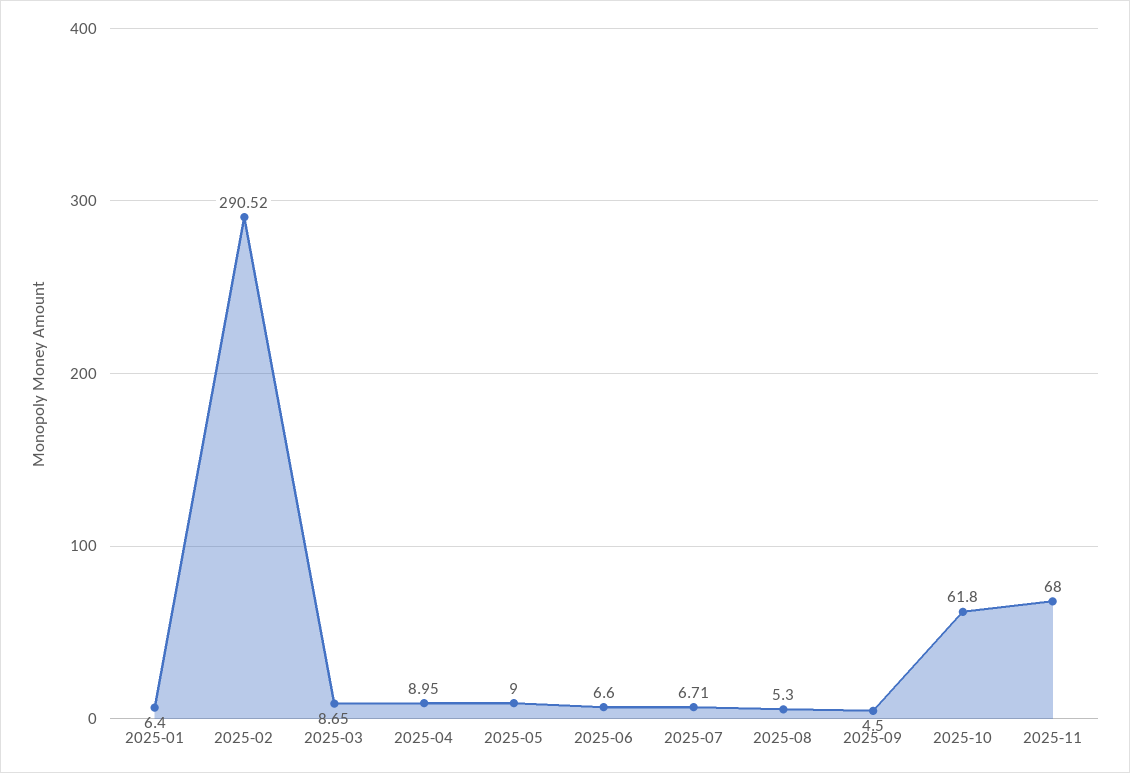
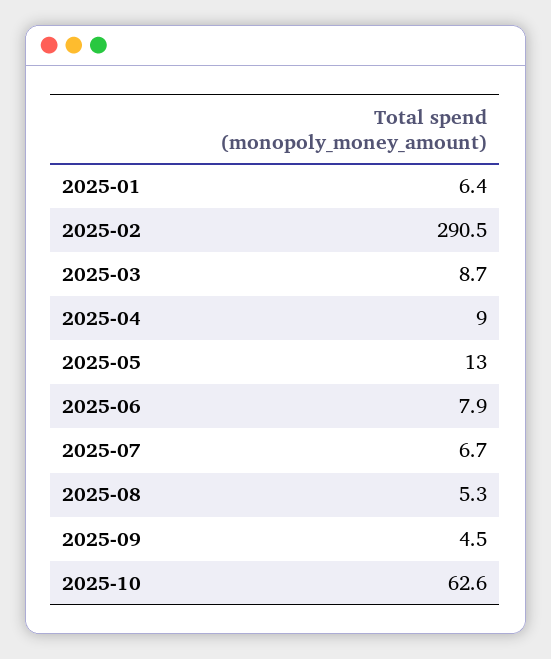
2025-05: 9 -> 13
2025-06: 6.6 -> 7.9
2025-10: 61.8 -> 62.6
2025-11: 68 -> none

